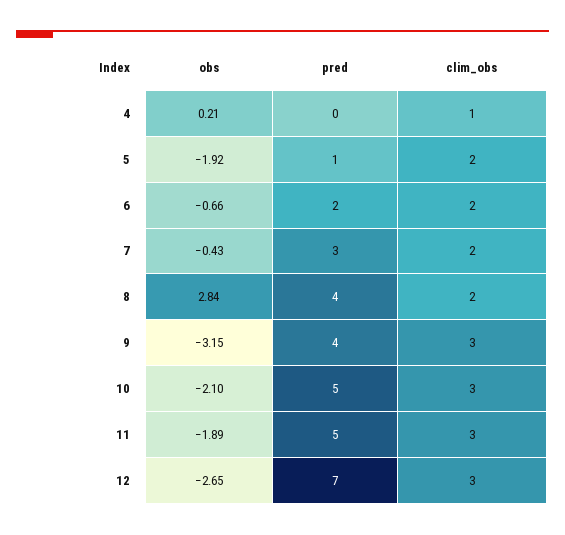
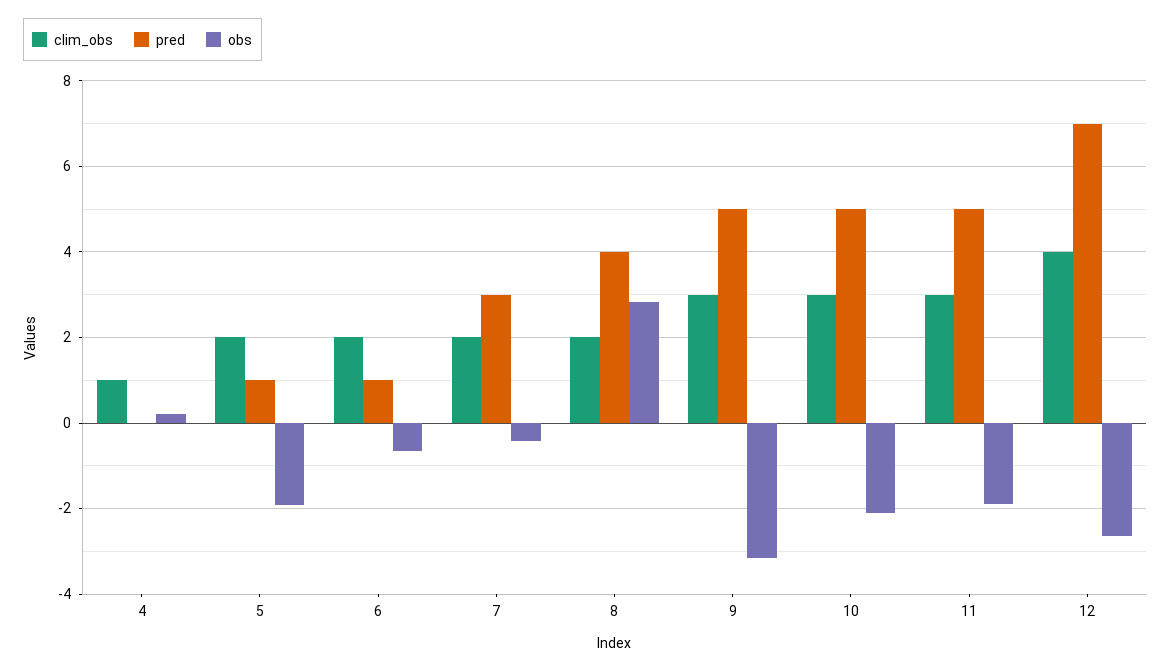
pred, 6: 2 -> 1
pred, 9: 4 -> 5
clim_obs, 12: 3 -> 4

